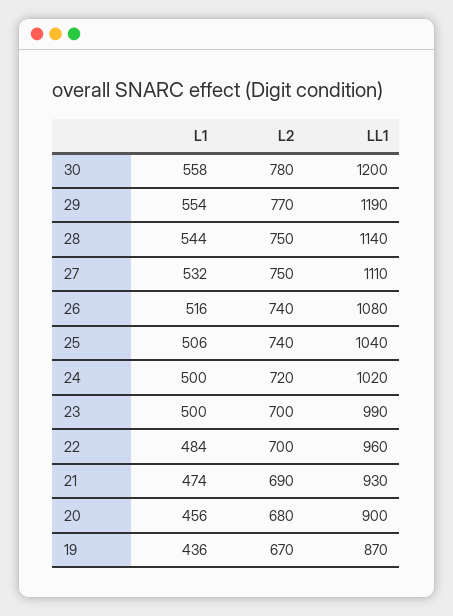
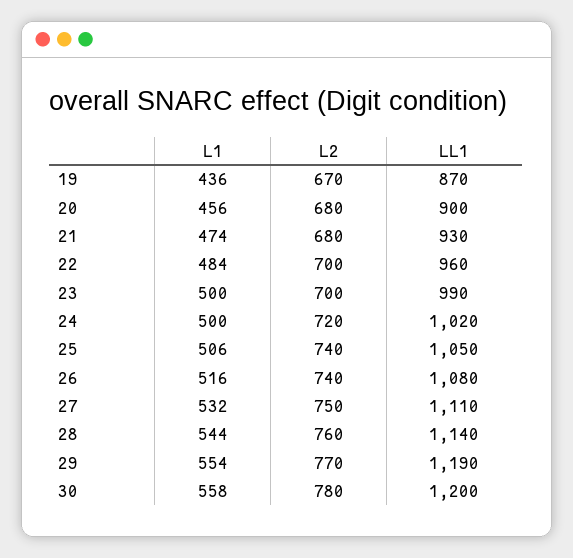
L2, 28: 750 -> 760
LL1, 25: 1040 -> 1050
L2, 21: 690 -> 680

